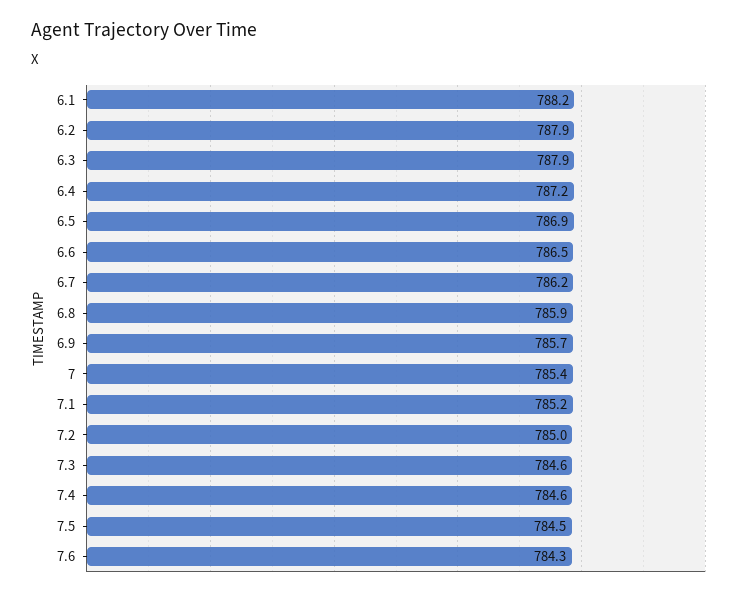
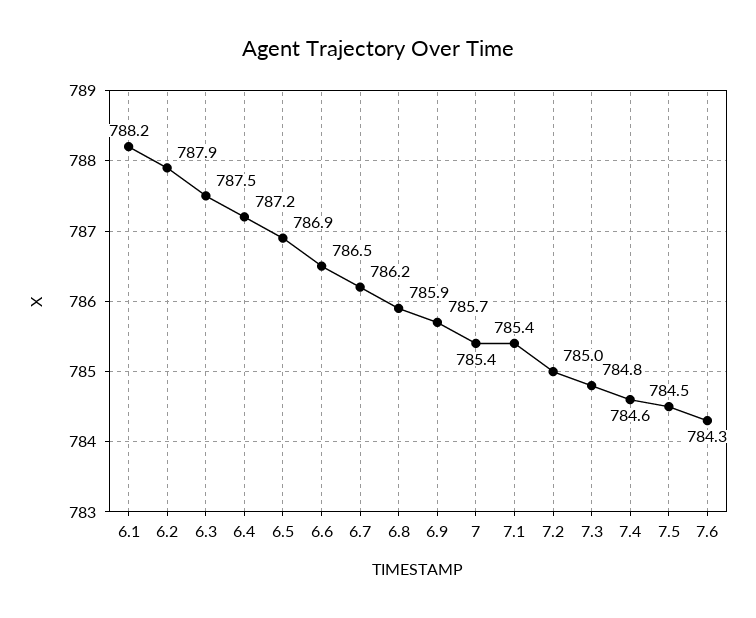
6.3: 787.9 -> 787.5
7.1: 785.2 -> 785.4
7.3: 784.6 -> 784.8

